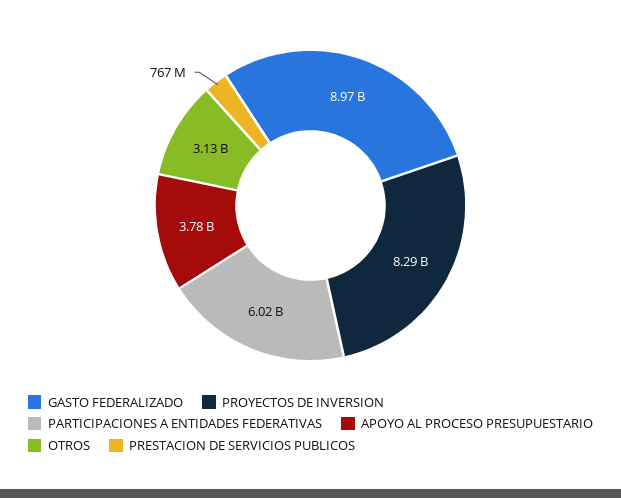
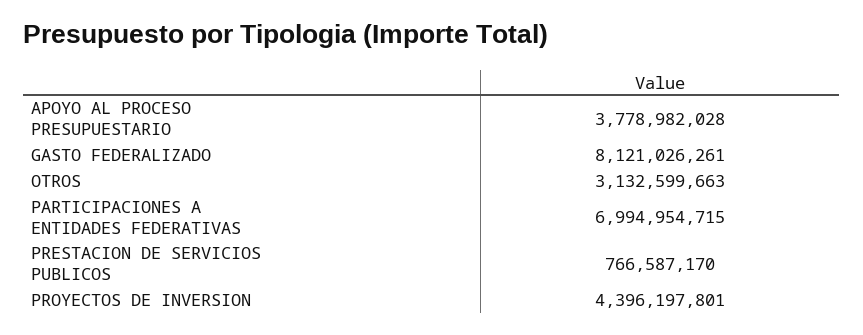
GASTO FEDERALIZADO: 8970000000 -> 8121026261
PROYECTOS DE INVERSION: 8290000000 -> 4396197801
PARTICIPACIONES A ENTIDADES FEDERATIVAS: 6020000000 -> 6994954715

